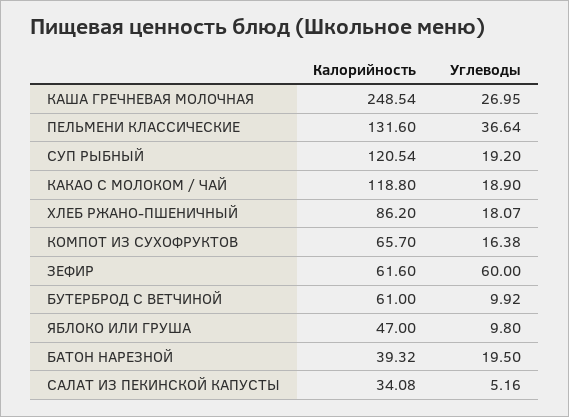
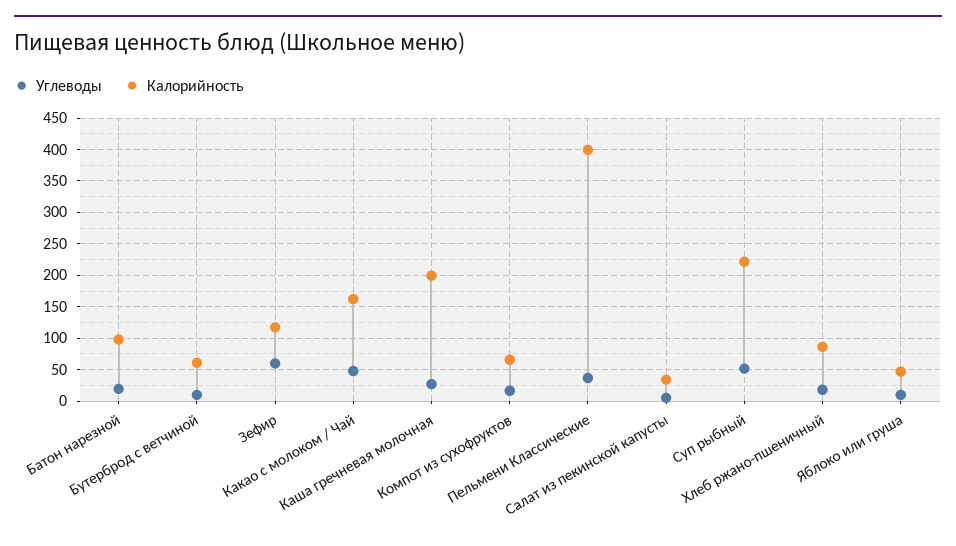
Калорийность, КАША ГРЕЧНЕВАЯ МОЛОЧНАЯ: 248.54 -> 200
Калорийность, ПЕЛЬМЕНИ КЛАССИЧЕСКИЕ: 131.6 -> 400
Калорийность, СУП РЫБНЫЙ: 120.54 -> 220
Углеводы, СУП РЫБНЫЙ: 19.2 -> 50
Калорийность, КАКАО С МОЛОКОМ / ЧАЙ: 118.8 -> 160
Углеводы, КАКАО С МОЛОКОМ / ЧАЙ: 18.9 -> 50
Калорийность, ЗЕФИР: 61.6 -> 120
Калорийность, БАТОН НАРЕЗНОЙ: 39.32 -> 100

